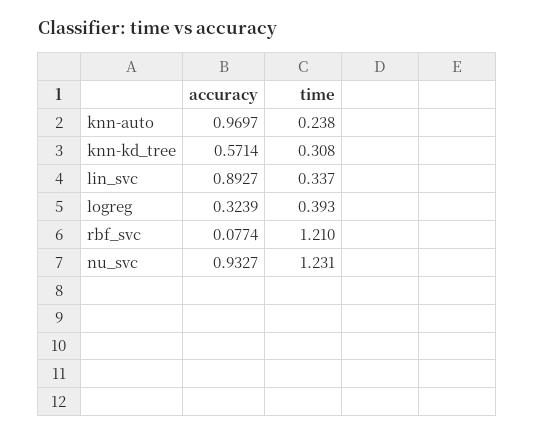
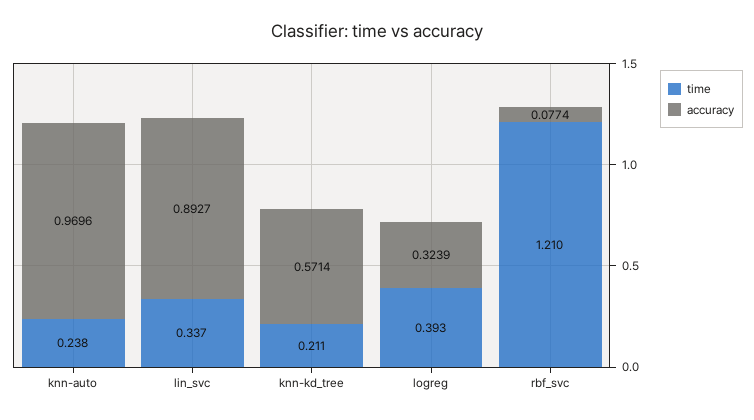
accuracy, knn-auto: 0.9697 -> 0.9696
time, knn-kd_tree: 0.308 -> 0.211
accuracy, nu_svc: 0.9327 -> none
time, nu_svc: 1.231 -> none

